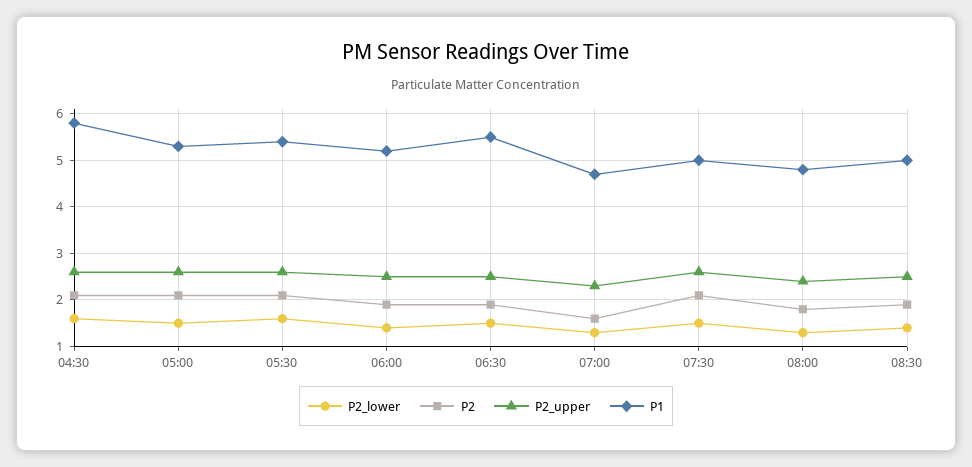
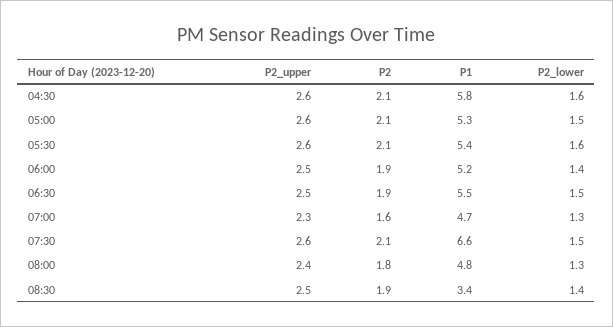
P1, 07:30: 5 -> 6.6
P1, 08:30: 5 -> 3.4

